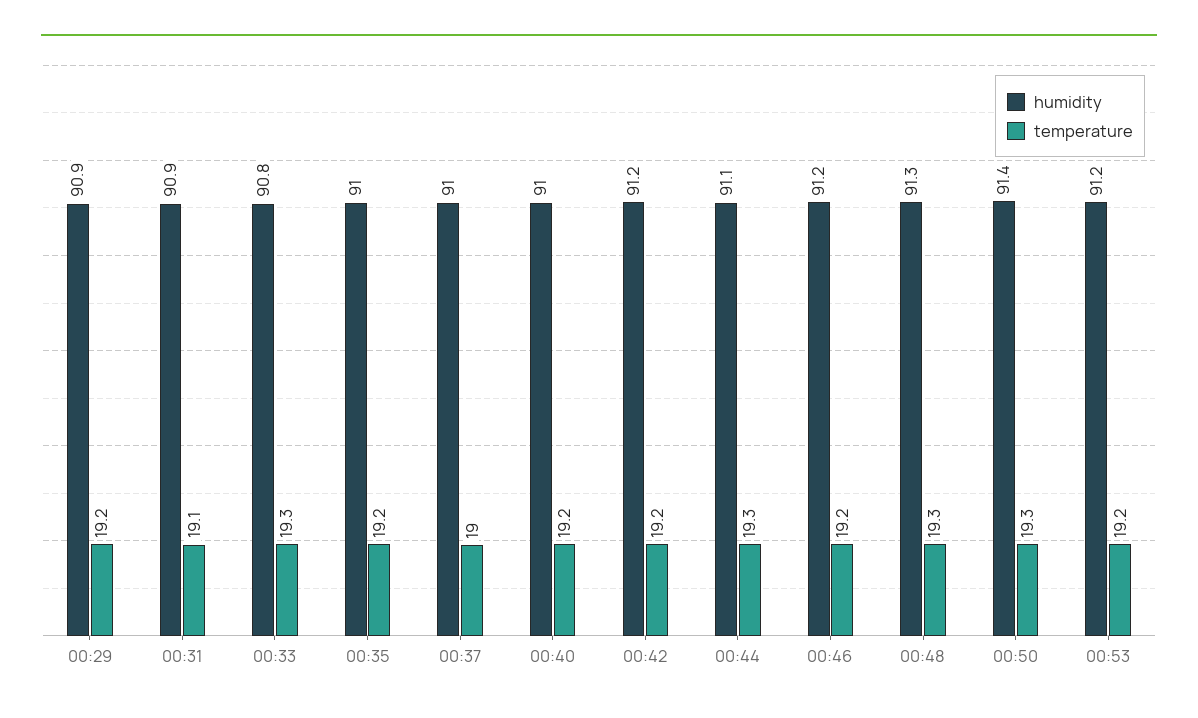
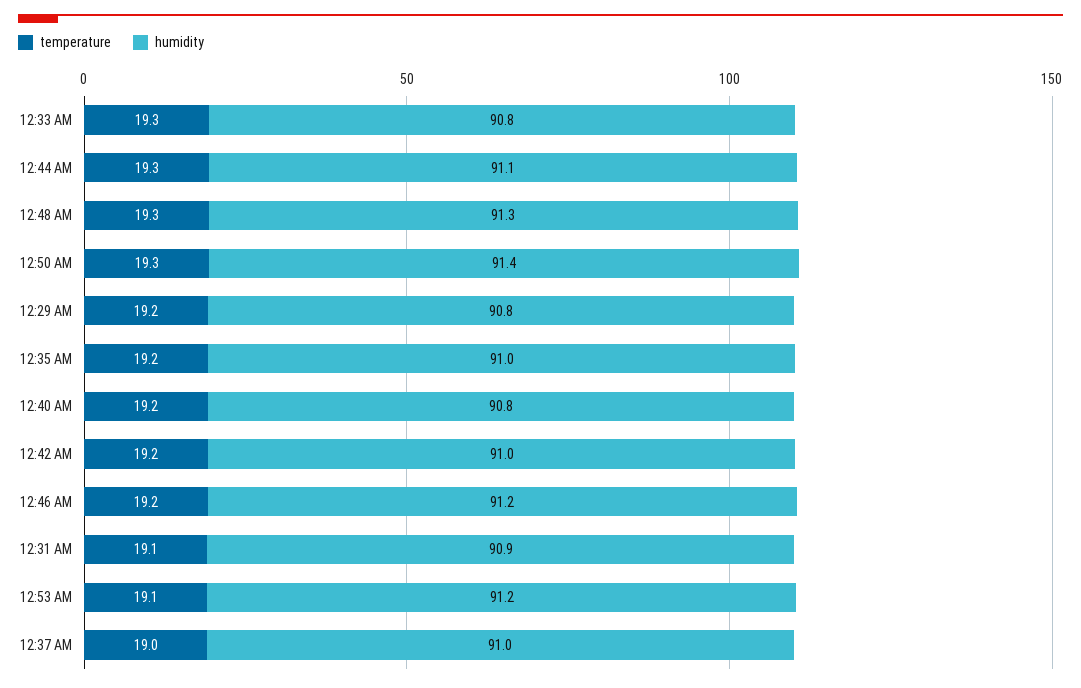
humidity, 00:29: 90.9 -> 90.8
humidity, 00:40: 91 -> 90.8
humidity, 00:42: 91.2 -> 91
temperature, 00:53: 19.2 -> 19.1

